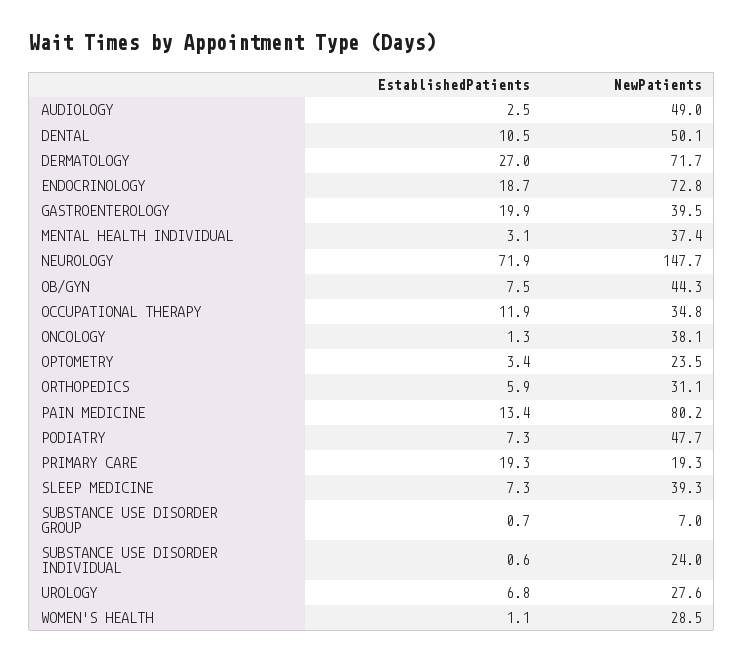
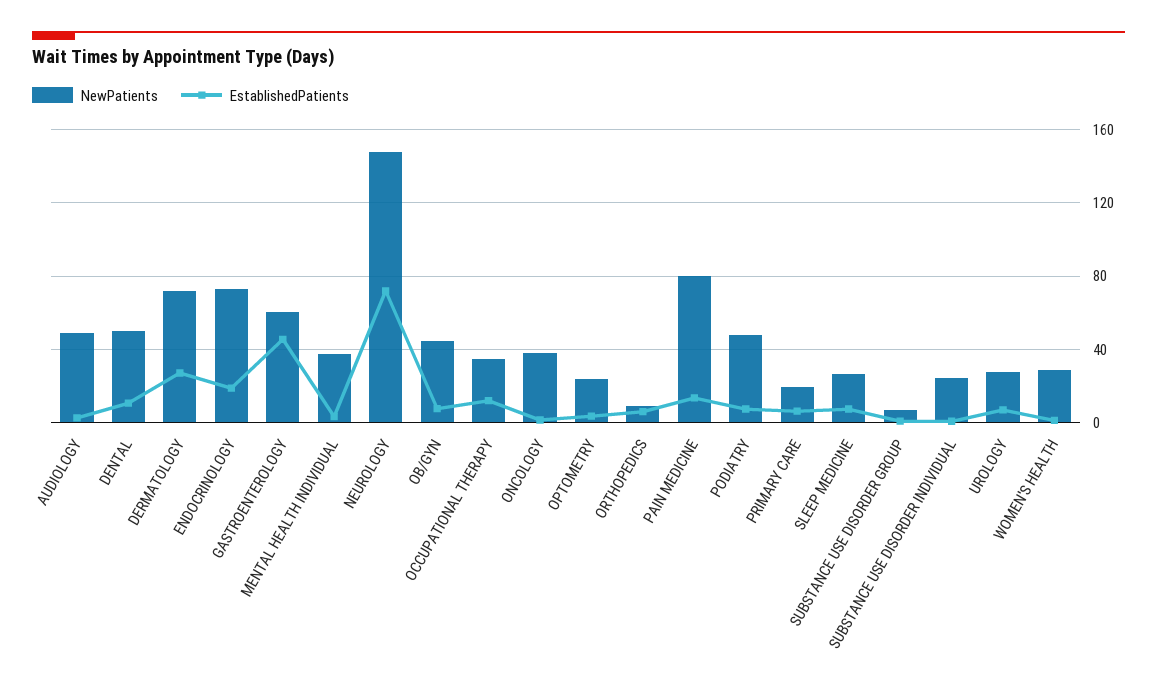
EstablishedPatients, GASTROENTEROLOGY: 19.9 -> 45
NewPatients, GASTROENTEROLOGY: 39.5 -> 60
NewPatients, ORTHOPEDICS: 31.1 -> 10
EstablishedPatients, PRIMARY CARE: 19.3 -> 5
NewPatients, SLEEP MEDICINE: 39.3 -> 25

